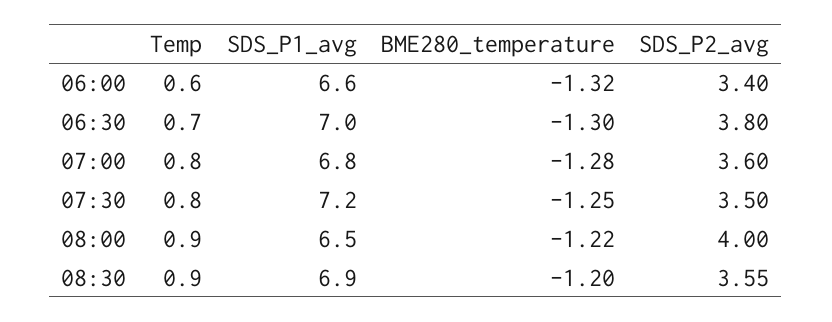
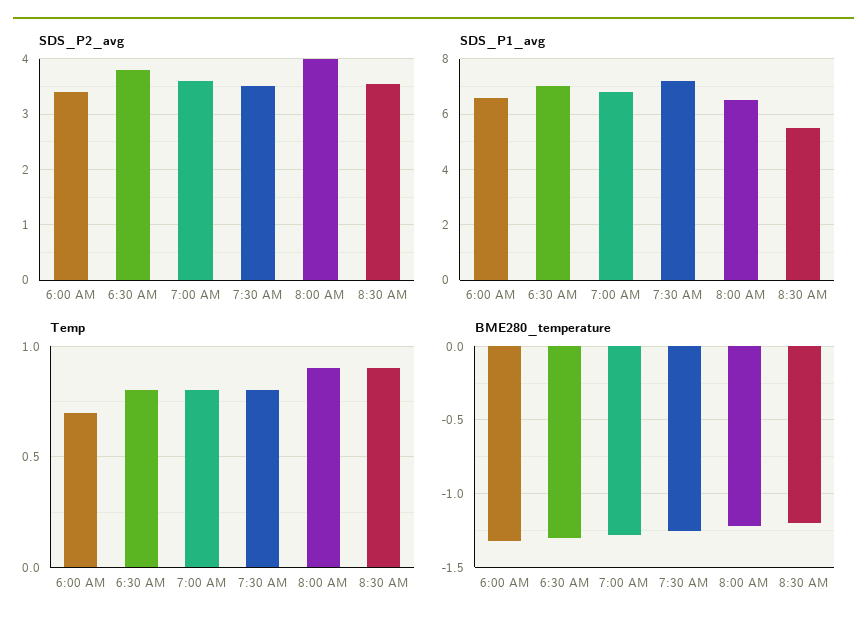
Temp, 06:00: 0.6 -> 0.7
Temp, 06:30: 0.7 -> 0.8
SDS_P1_avg, 08:30: 6.9 -> 5.5

